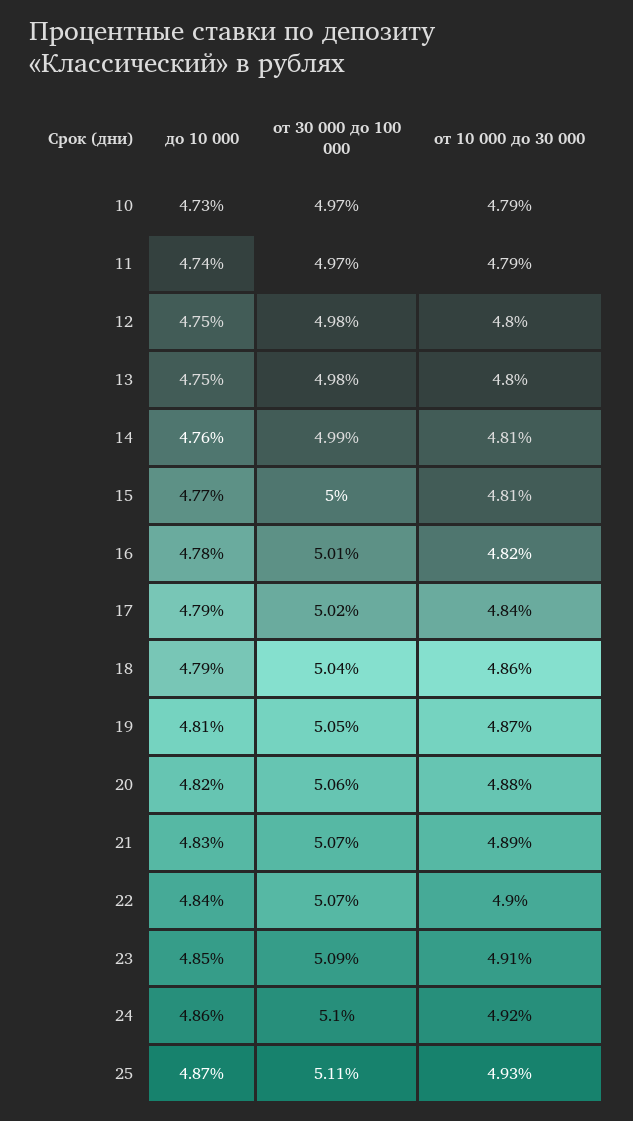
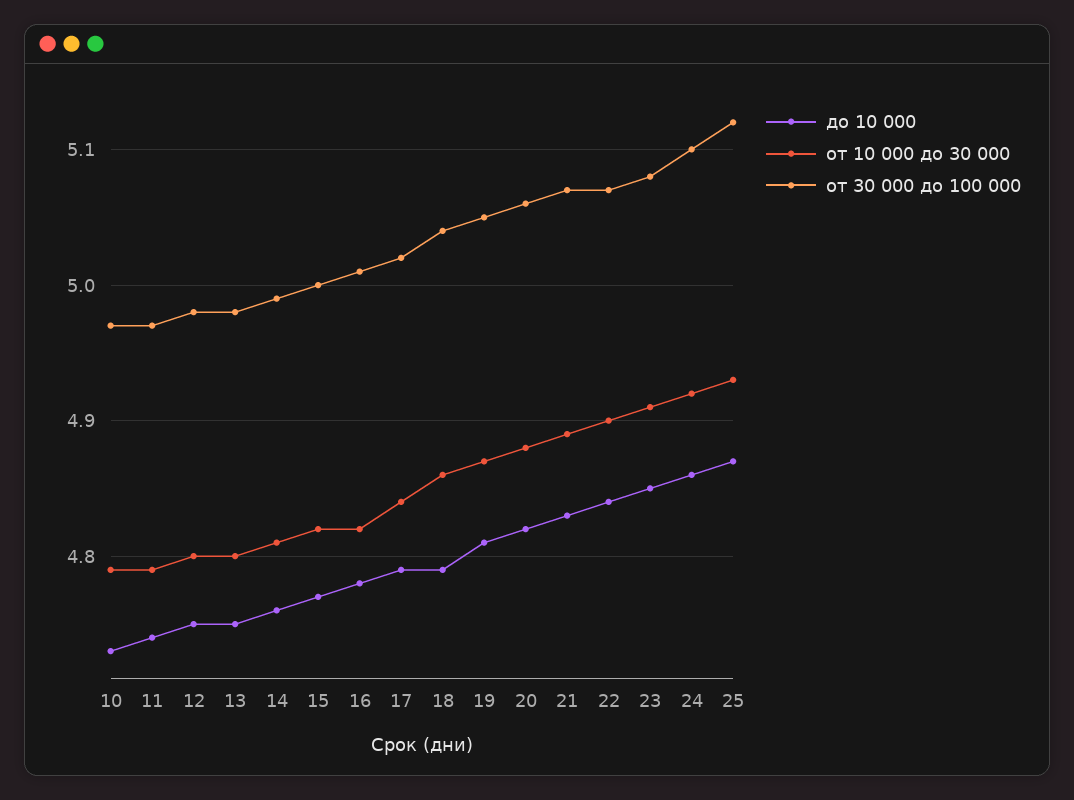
от 10 000 до 30 000, 15: 4.81 -> 4.82
от 30 000 до 100 000, 23: 5.09 -> 5.08
от 30 000 до 100 000, 25: 5.11 -> 5.12

